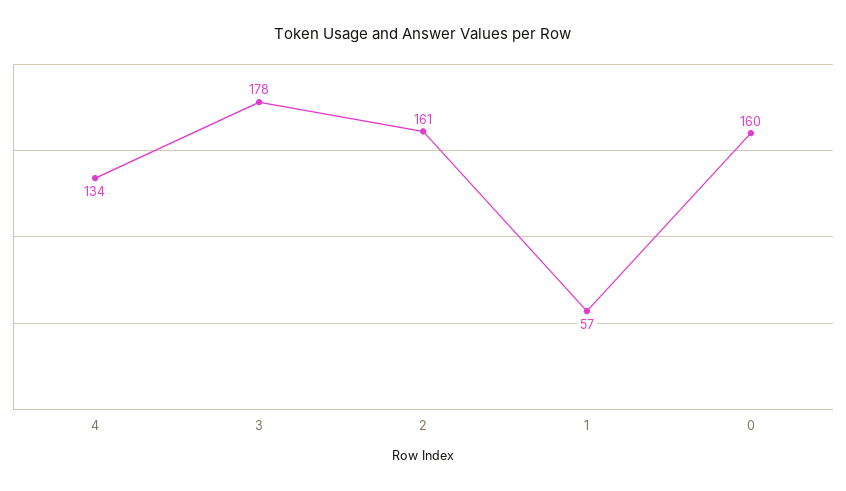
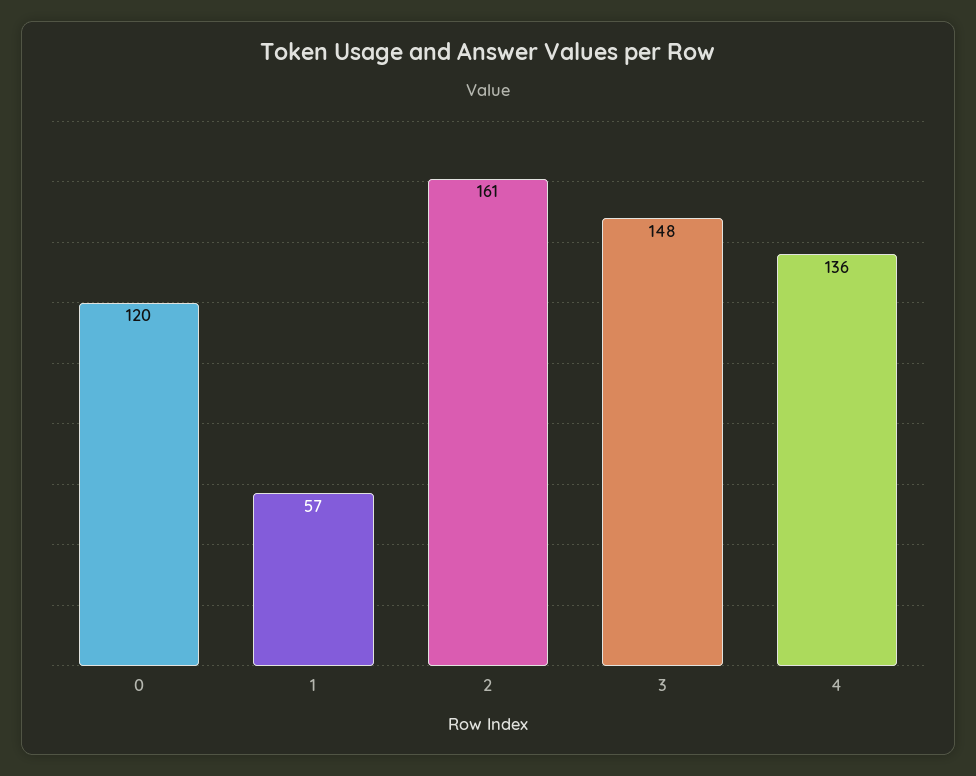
4: 134 -> 136
3: 178 -> 148
0: 160 -> 120

